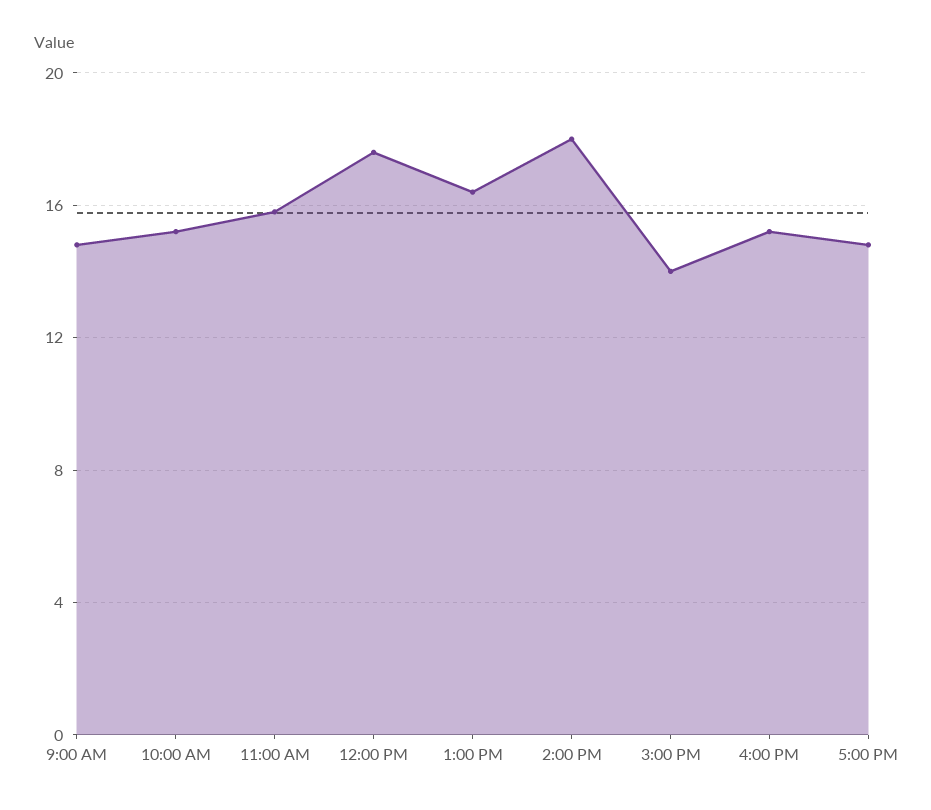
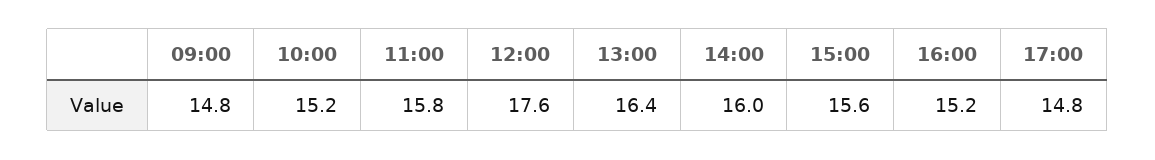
2:00 PM: 18 -> 16
3:00 PM: 14 -> 15.6

